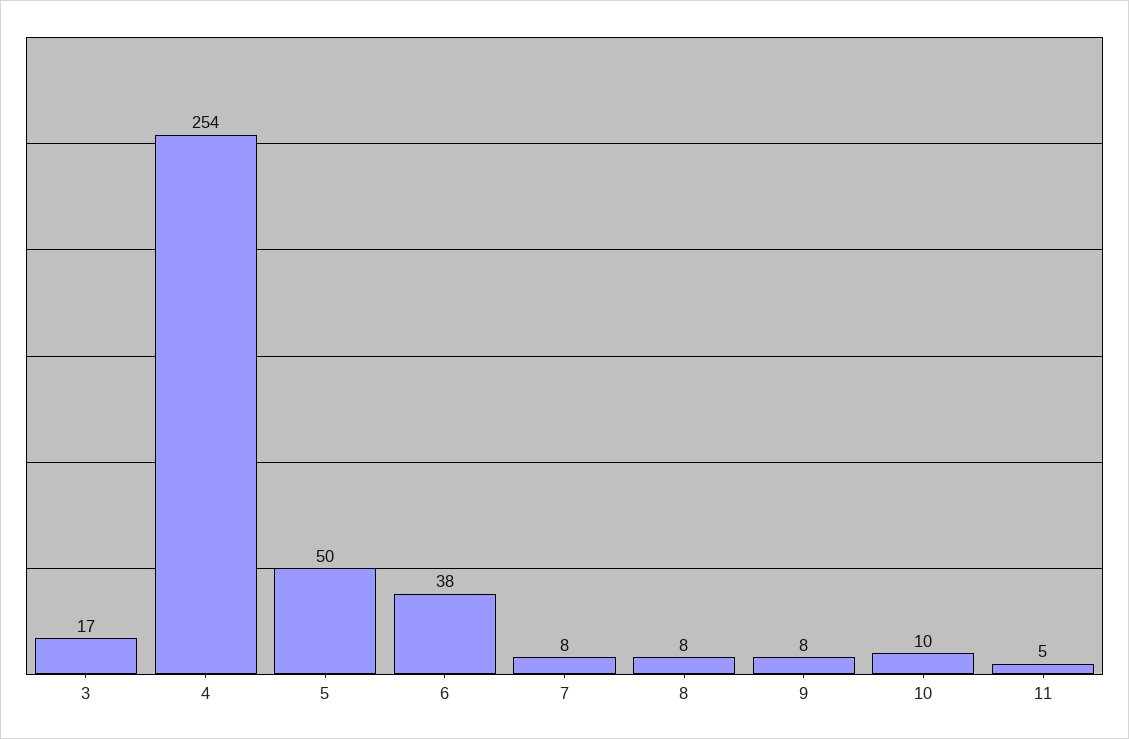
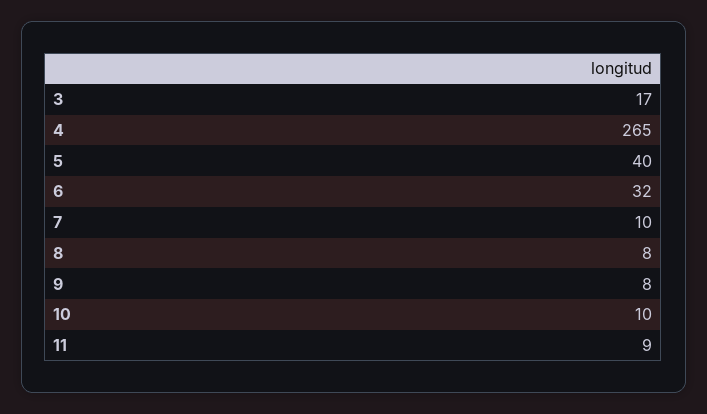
4: 254 -> 265
5: 50 -> 40
6: 38 -> 32
7: 8 -> 10
11: 5 -> 9

